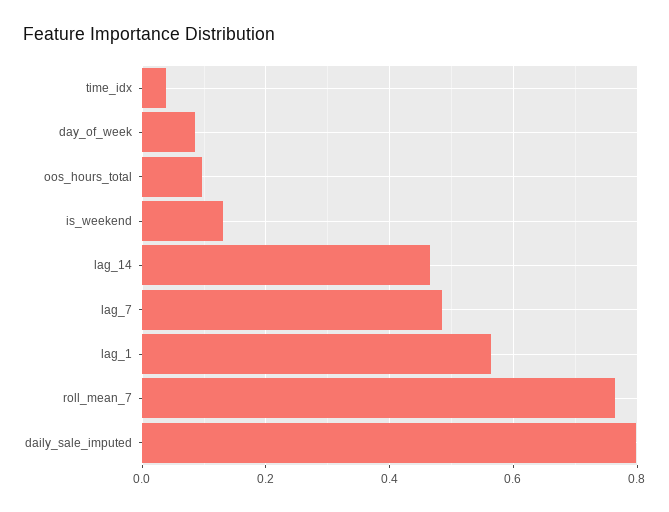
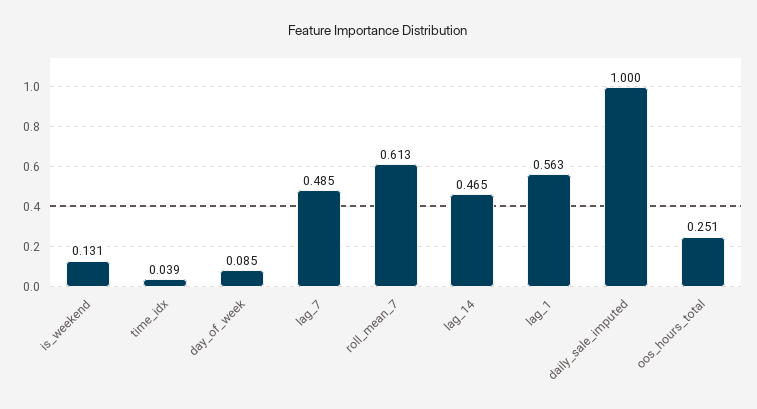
oos_hours_total: 0.1 -> 0.251
roll_mean_7: 0.76 -> 0.613
daily_sale_imputed: 0.8 -> 1

